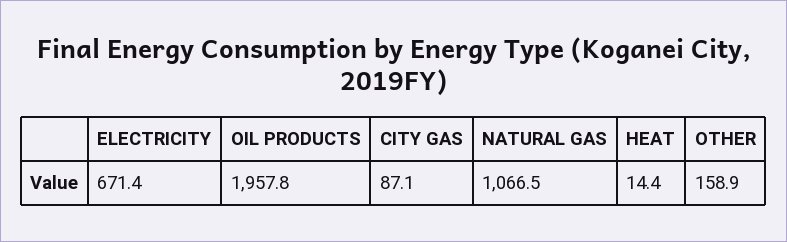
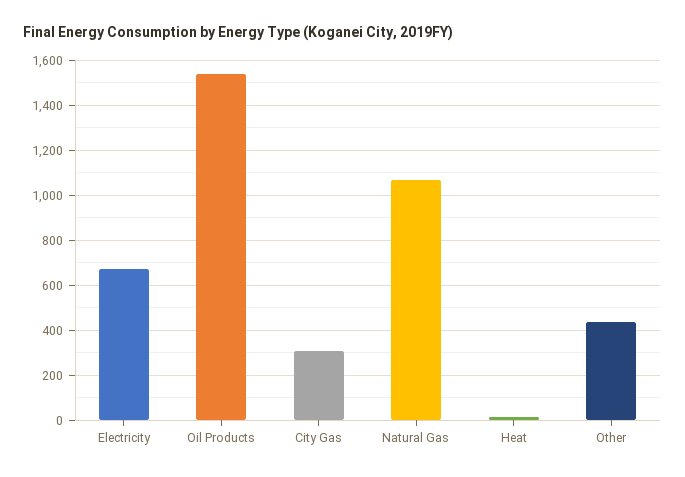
OIL PRODUCTS: 1957.8 -> 1550
CITY GAS: 87.1 -> 300
OTHER: 158.9 -> 450

